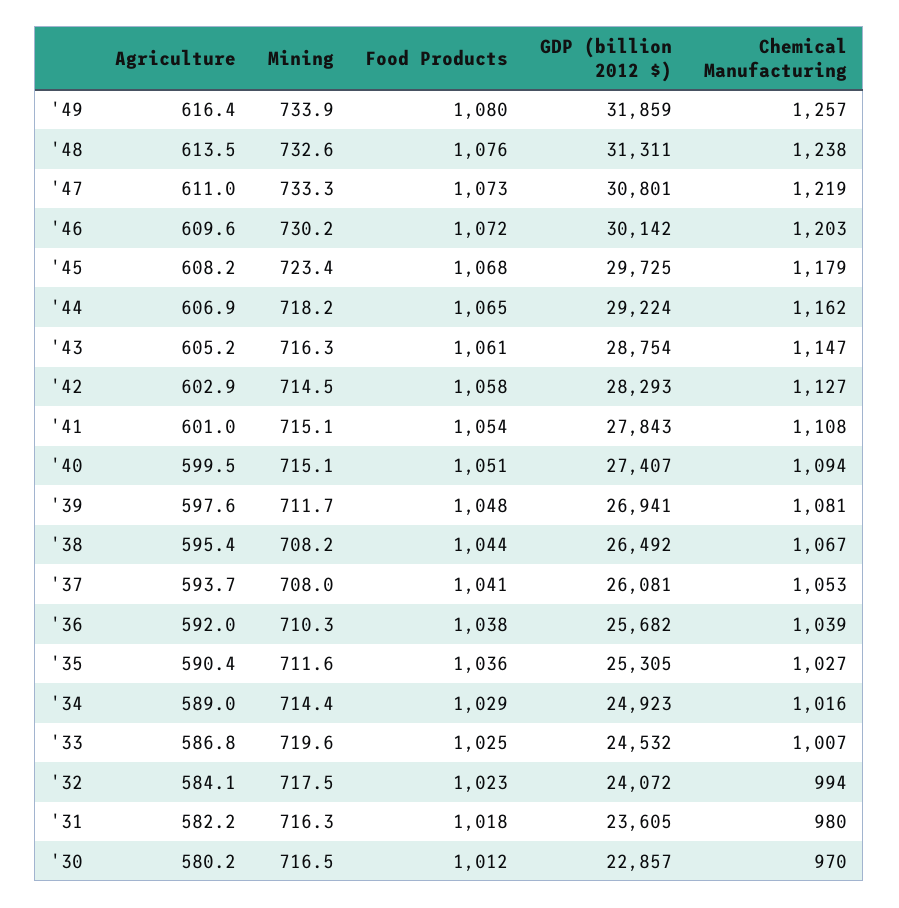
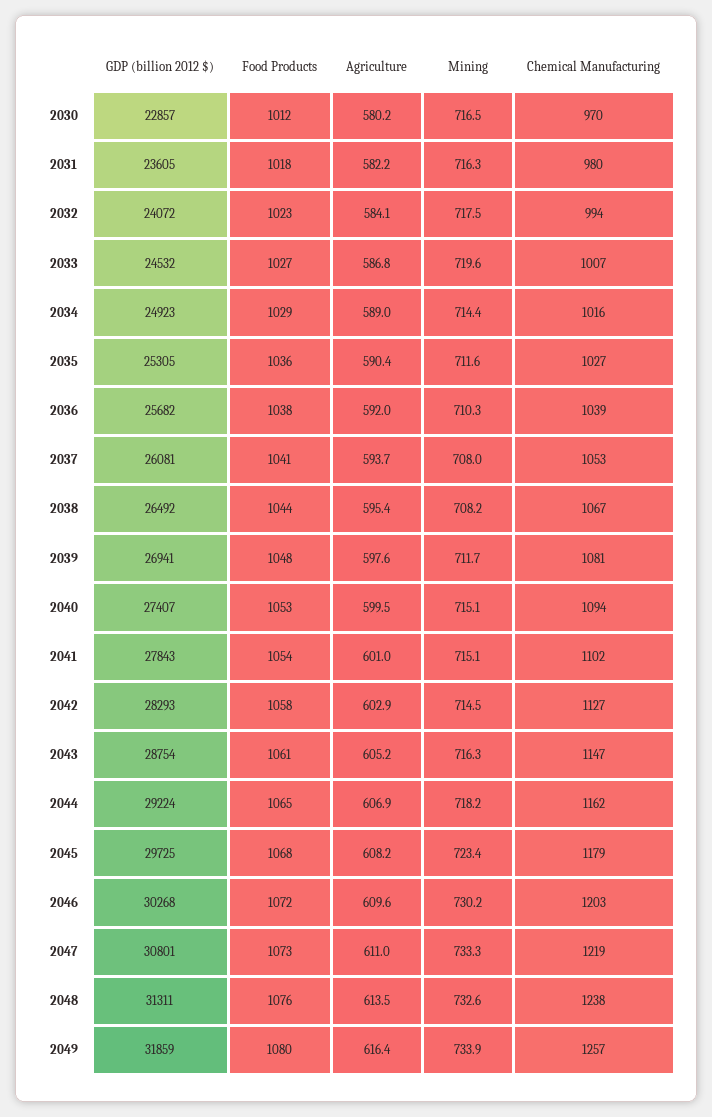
GDP (billion 2012 $), '46: 30142 -> 30268
Chemical Manufacturing, '41: 1108 -> 1102
Food Products, '40: 1051 -> 1053
Food Products, '33: 1025 -> 1027

